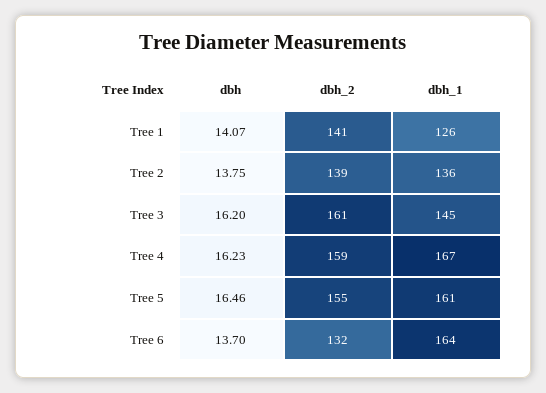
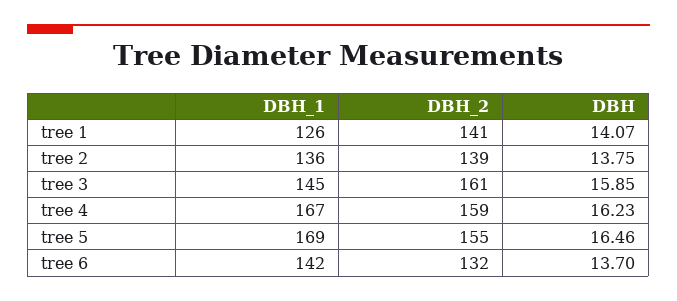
dbh, Tree 3: 16.2 -> 15.85
dbh_1, Tree 5: 161 -> 169
dbh_1, Tree 6: 164 -> 142

